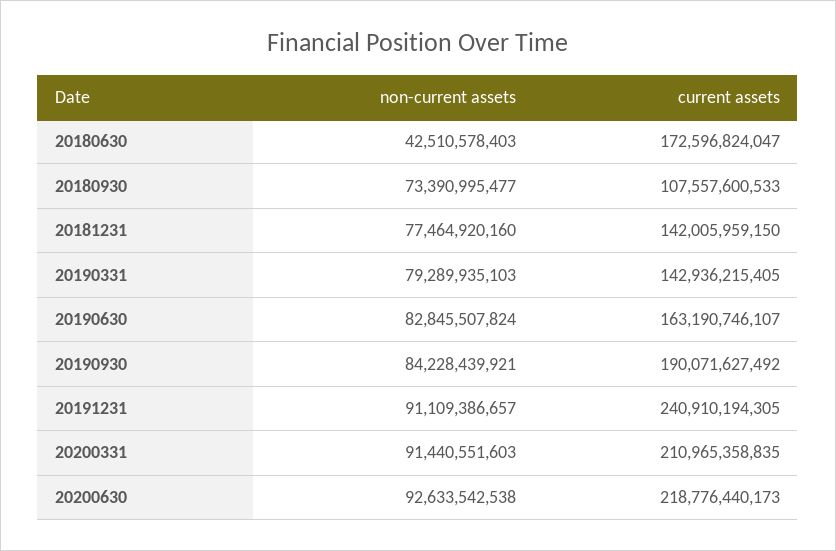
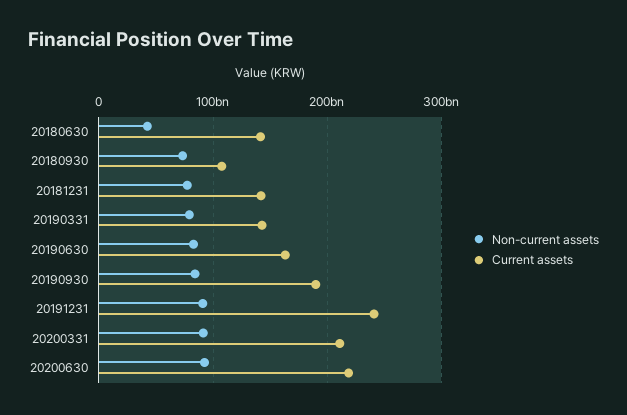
current assets, 20180630: 172596824047 -> 140000000000

